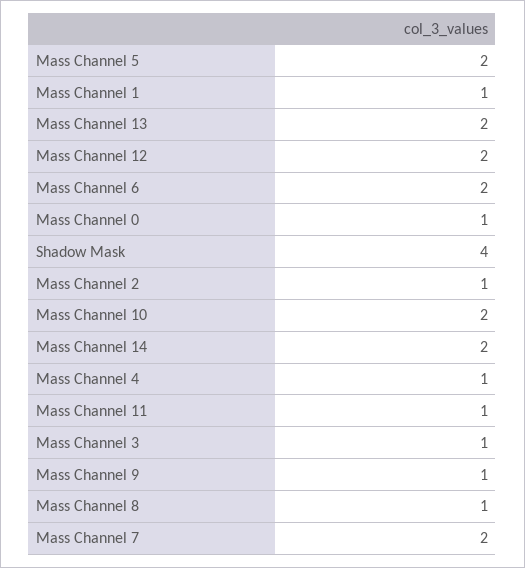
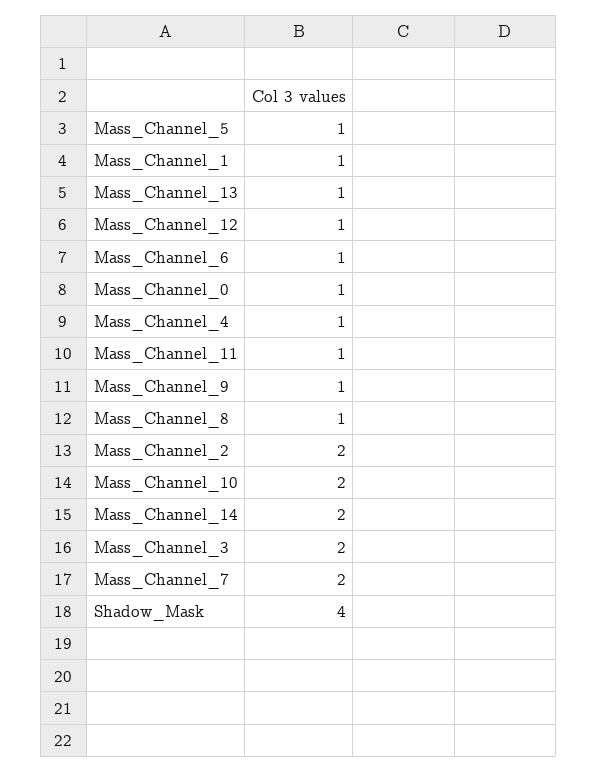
Mass Channel 5: 2 -> 1
Mass Channel 13: 2 -> 1
Mass Channel 12: 2 -> 1
Mass Channel 6: 2 -> 1
Mass Channel 2: 1 -> 2
Mass Channel 3: 1 -> 2

